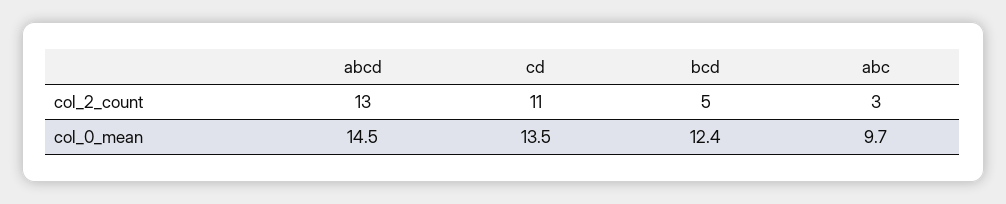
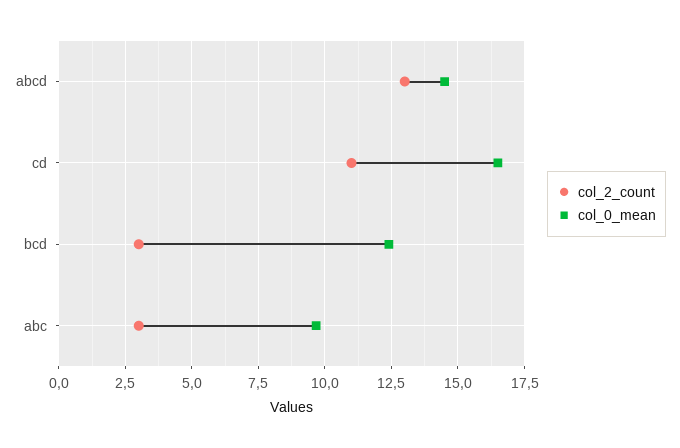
col_2_count, bcd: 5 -> 3
col_0_mean, cd: 13.5 -> 16.5

